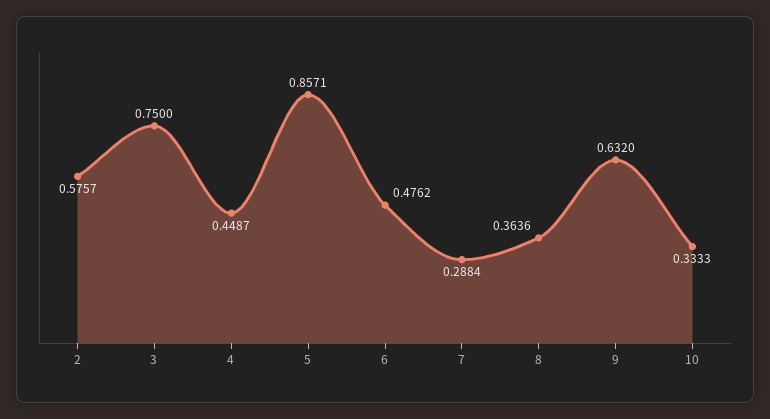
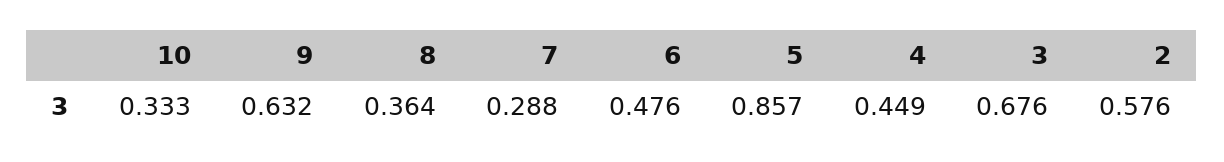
3: 0.75 -> 0.676

